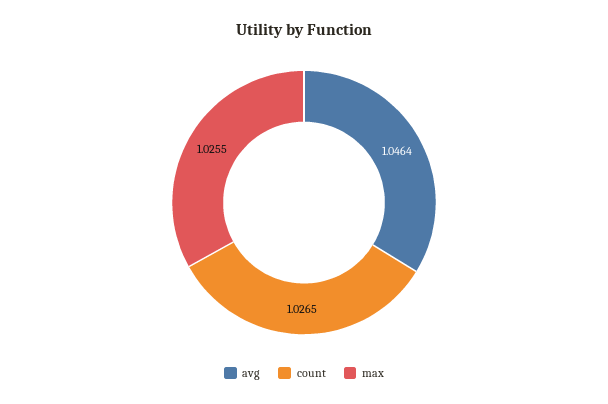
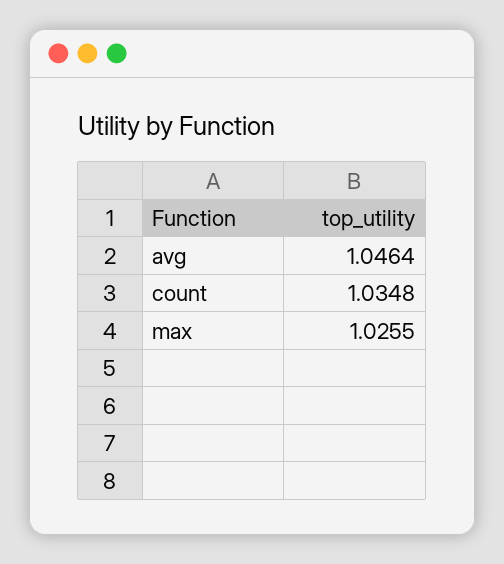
count: 1.0265 -> 1.0348

